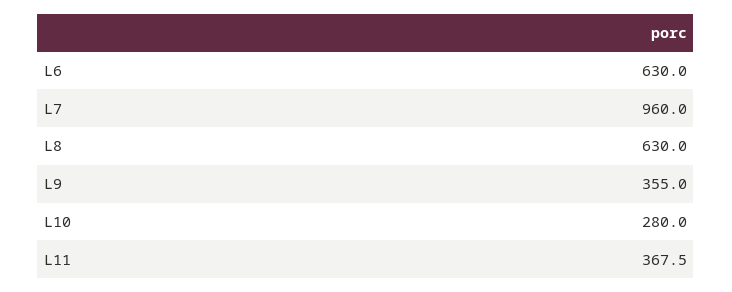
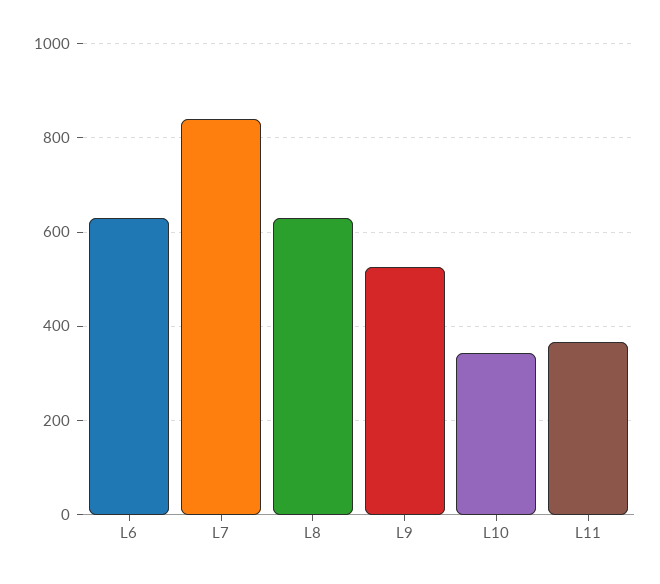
L7: 960 -> 840
L9: 355 -> 520
L10: 280 -> 340

